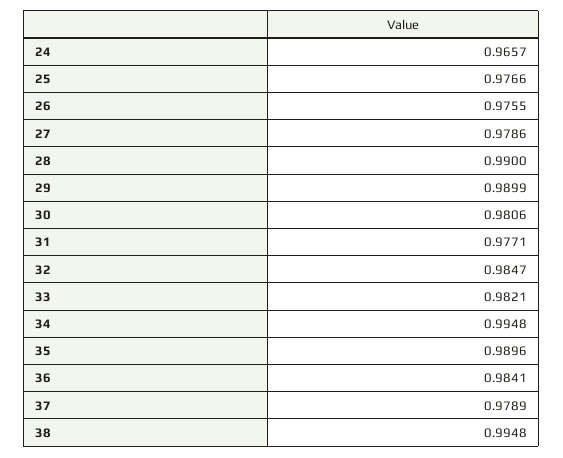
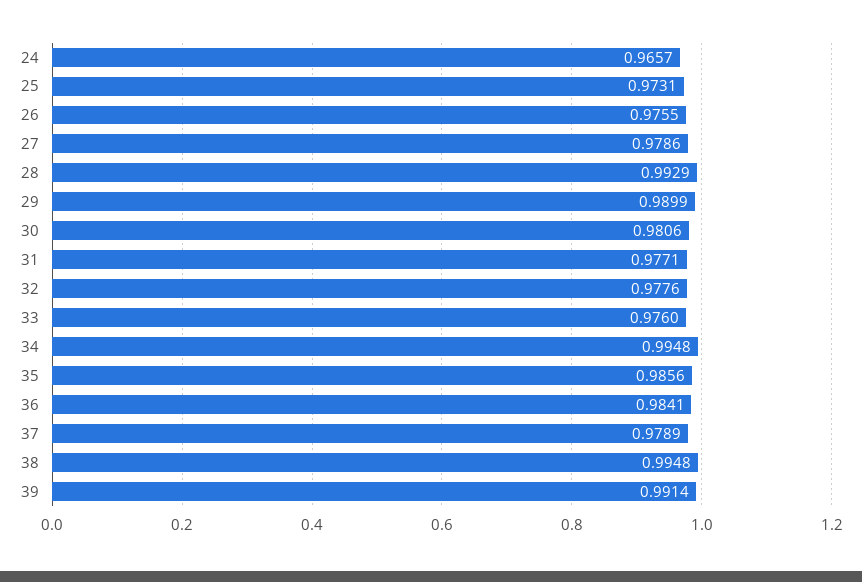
25: 0.9766 -> 0.9731
28: 0.99 -> 0.9929
32: 0.9847 -> 0.9776
33: 0.9821 -> 0.976
35: 0.9896 -> 0.9856
39: none -> 0.9914

